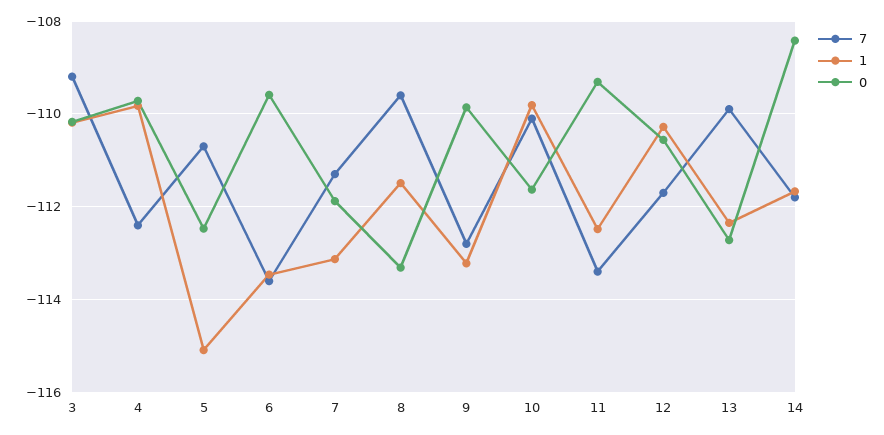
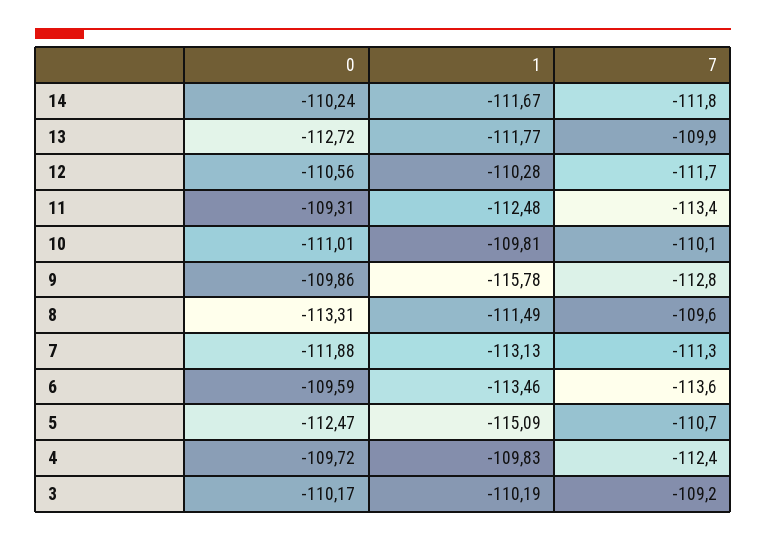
1, 9: -113.2 -> -115.78
0, 10: -111.6 -> -111.01
1, 13: -112.4 -> -111.77
0, 14: -108.4 -> -110.24

